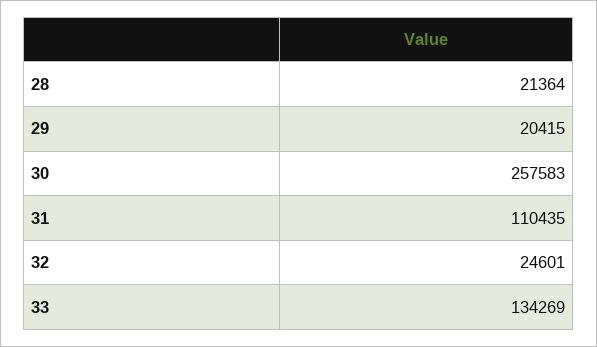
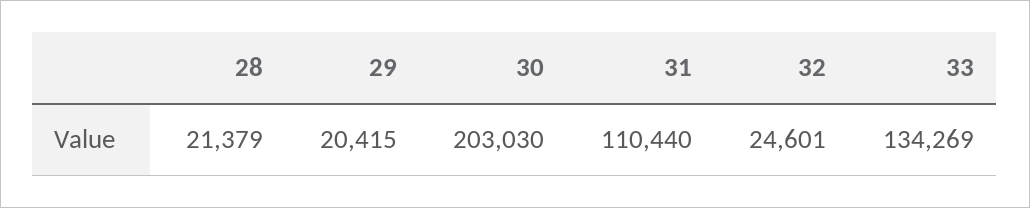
28: 21364 -> 21379
30: 257583 -> 203030
31: 110435 -> 110440

